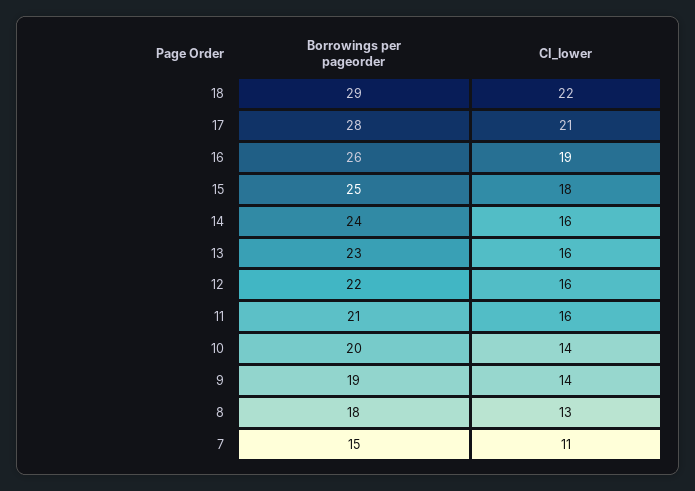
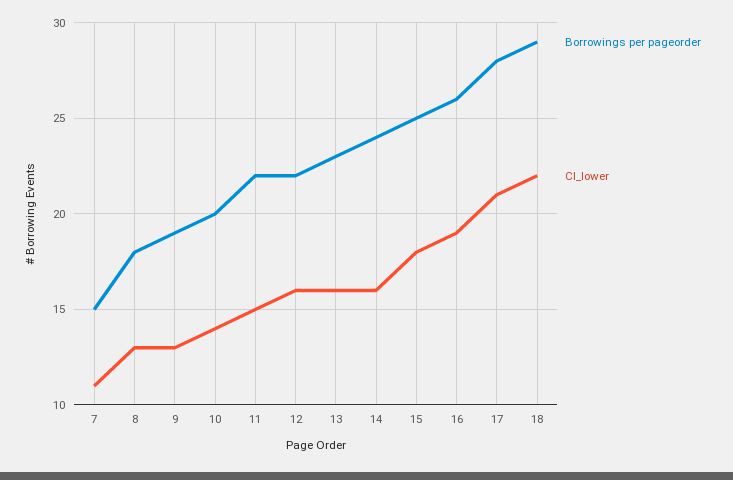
Borrowings per pageorder, 11: 21 -> 22
CI_lower, 11: 16 -> 15
CI_lower, 9: 14 -> 13

